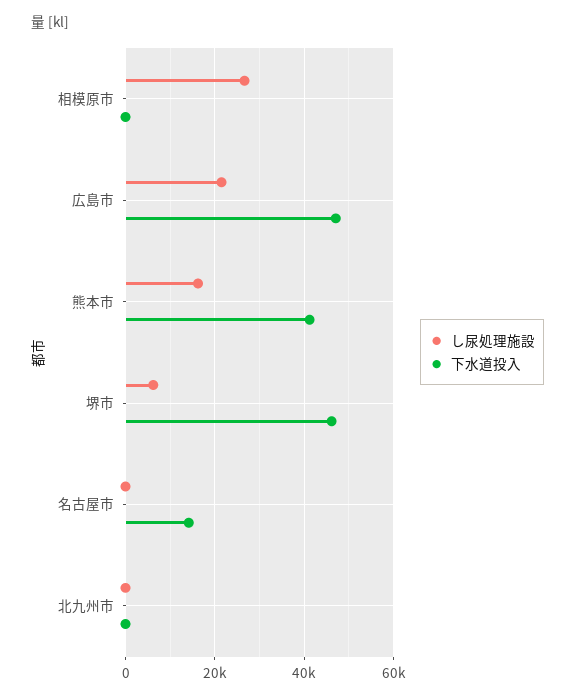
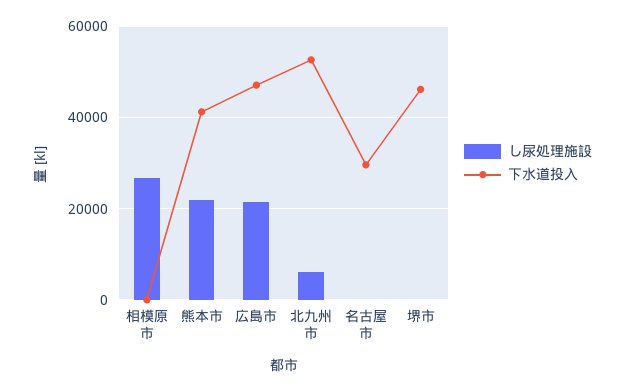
し尿処理施設, 熊本市: 16000 -> 22000
し尿処理施設, 堺市: 6000 -> 0
下水道投入, 名古屋市: 14000 -> 30000
し尿処理施設, 北九州市: 0 -> 6000
下水道投入, 北九州市: 0 -> 52000

